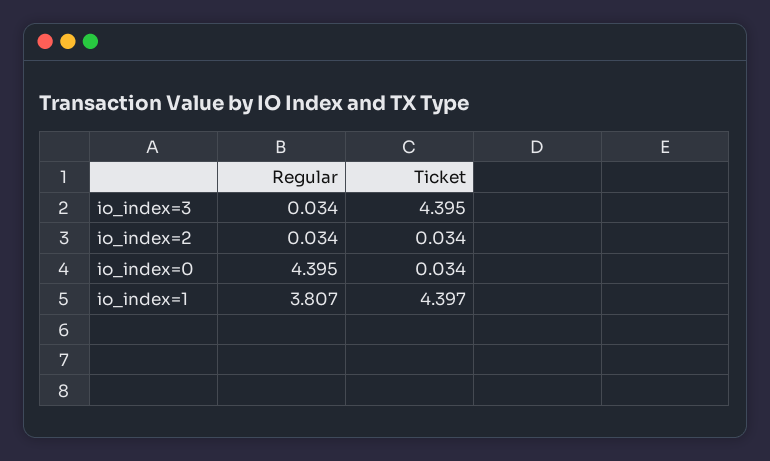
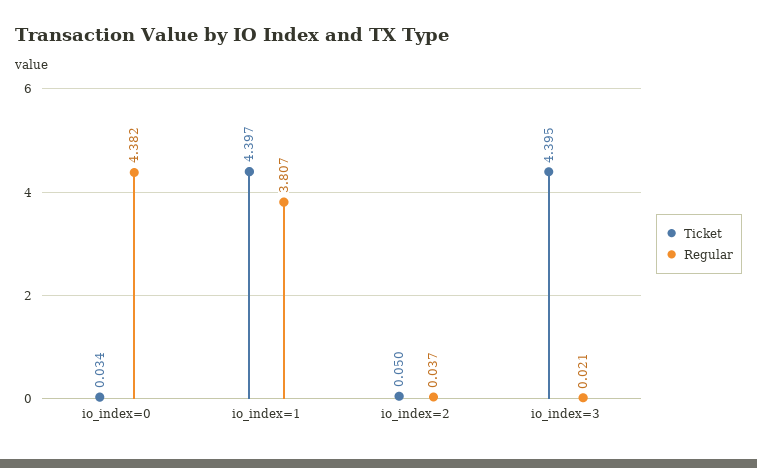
Regular, io_index=3: 0.034 -> 0.021
Regular, io_index=2: 0.034 -> 0.037
Ticket, io_index=2: 0.034 -> 0.05
Regular, io_index=0: 4.395 -> 4.382

